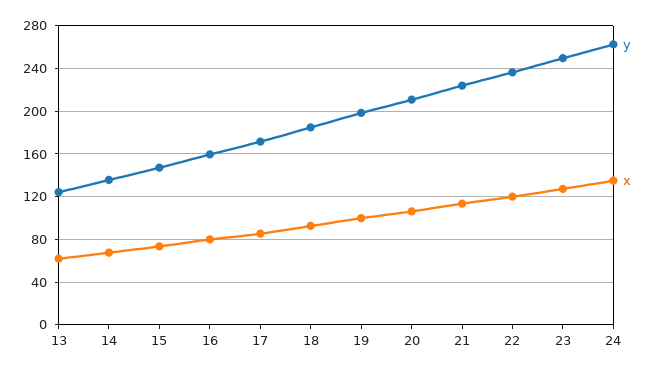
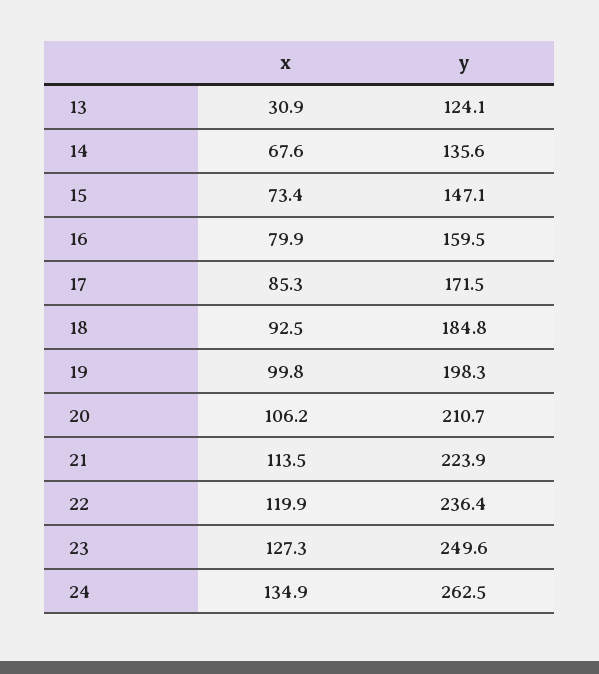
x, 13: 60 -> 30.9

